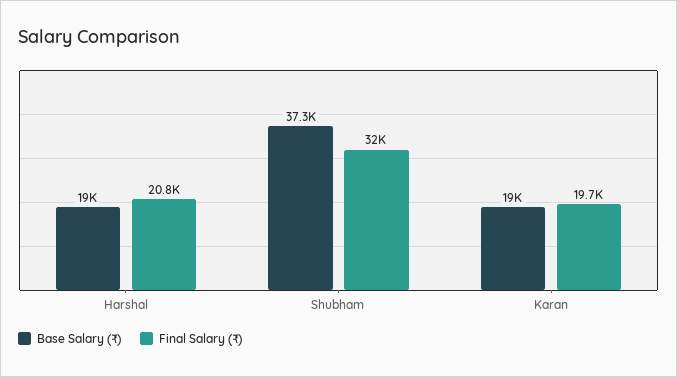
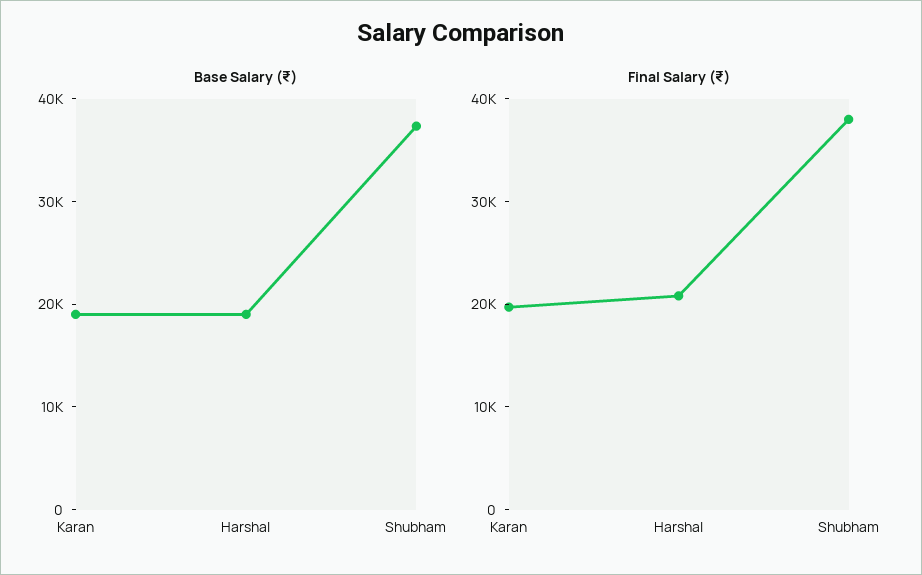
Final Salary (₹), Shubham: 32000 -> 38000

